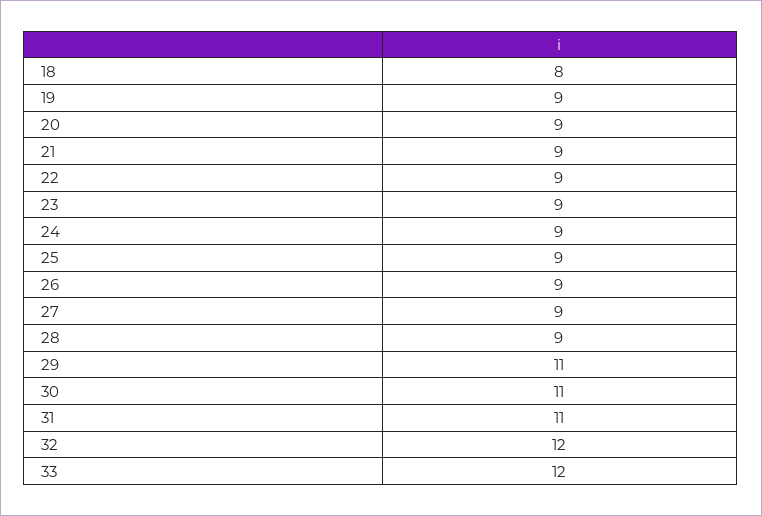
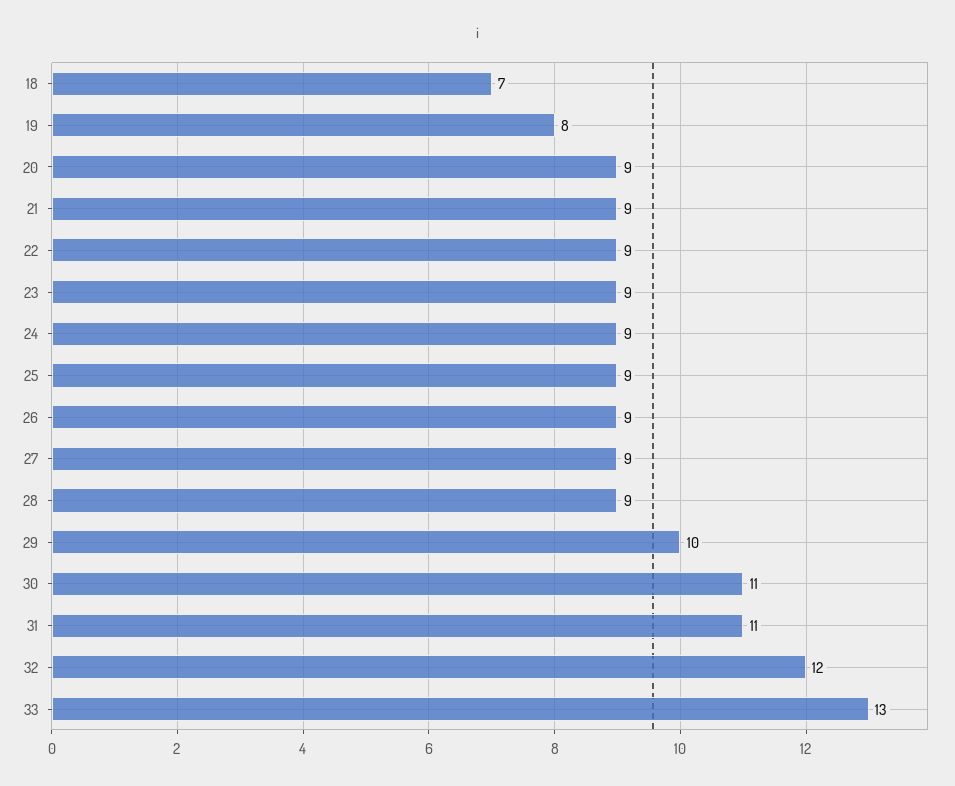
18: 8 -> 7
19: 9 -> 8
29: 11 -> 10
33: 12 -> 13

